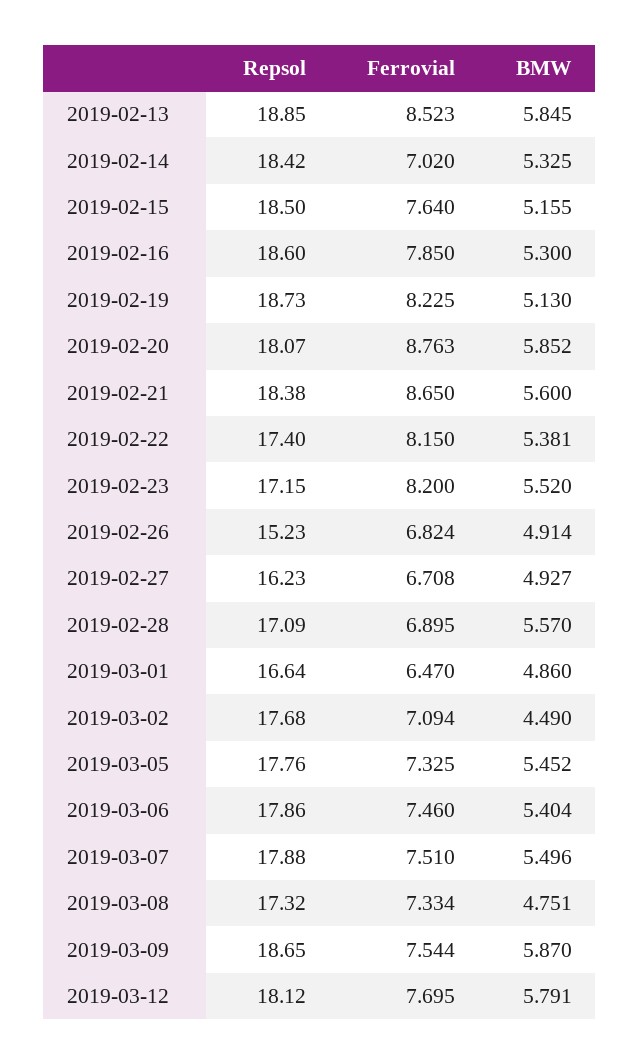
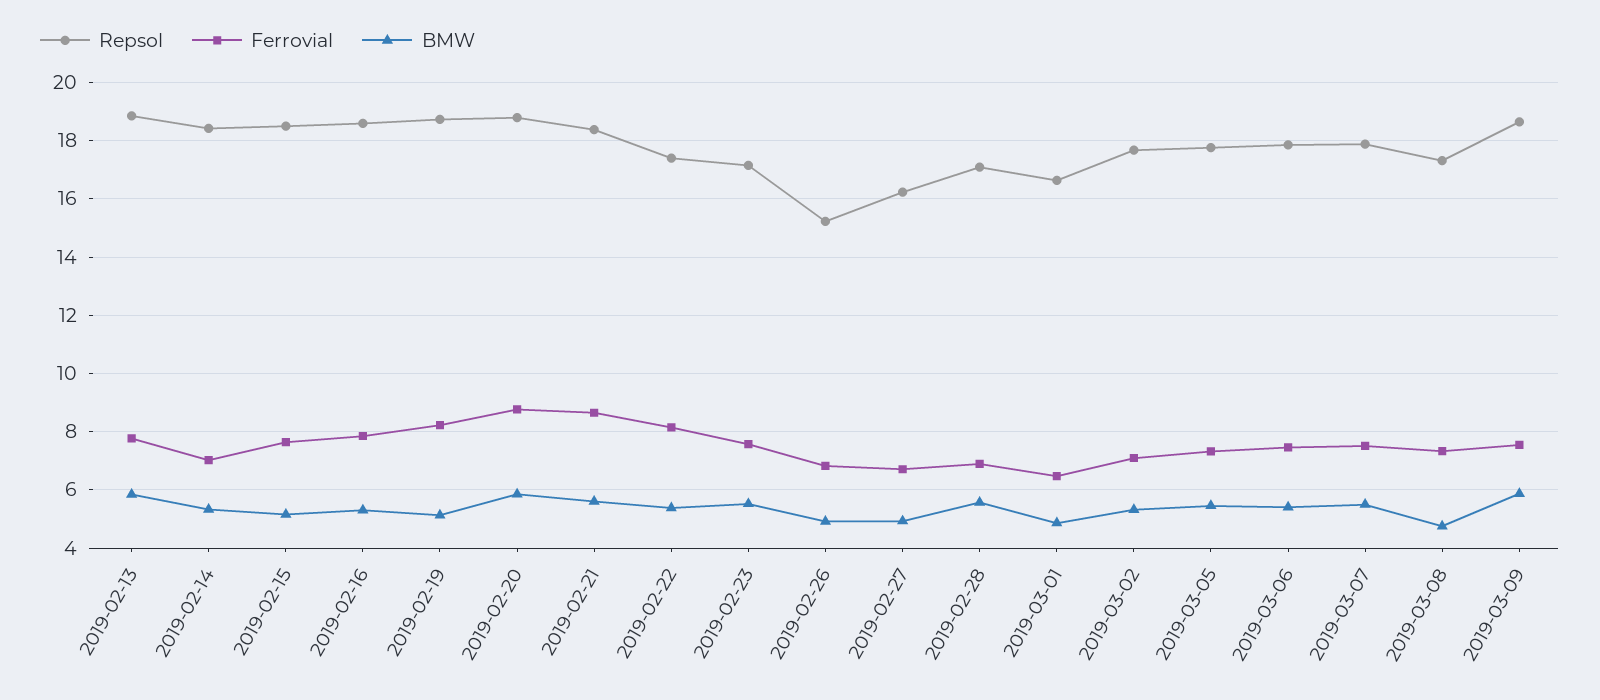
Ferrovial, 2019-02-13: 8.523 -> 7.75
Repsol, 2019-02-20: 18.07 -> 18.75
Ferrovial, 2019-02-23: 8.2 -> 7.5
BMW, 2019-03-02: 4.49 -> 5.25
Repsol, 2019-03-12: 18.12 -> none
Ferrovial, 2019-03-12: 7.695 -> none
BMW, 2019-03-12: 5.791 -> none

